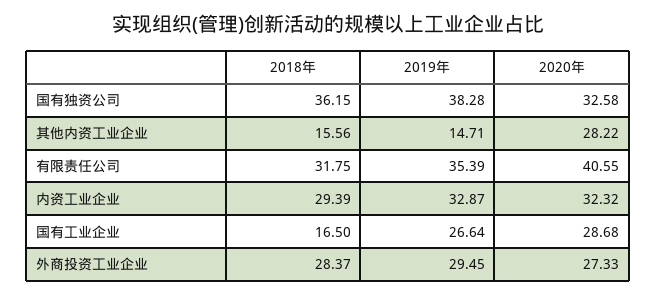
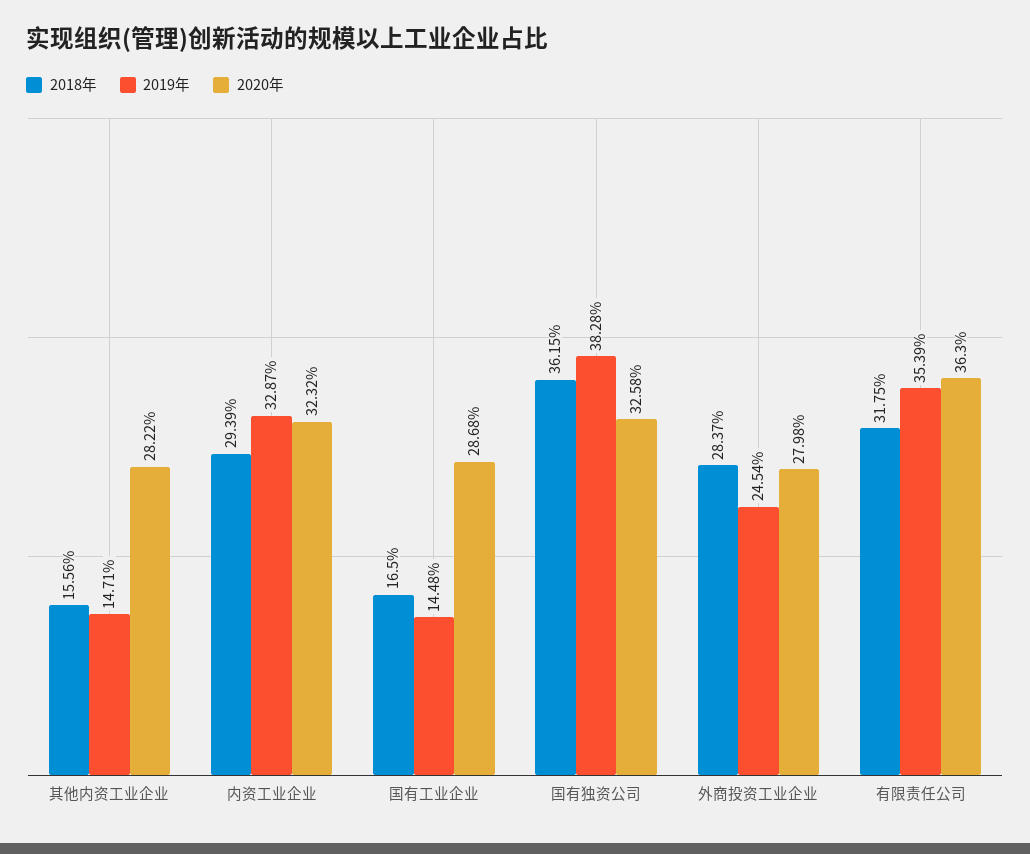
2020年, 有限责任公司: 40.55 -> 36.3
2019年, 国有工业企业: 26.64 -> 14.48
2019年, 外商投资工业企业: 29.45 -> 24.54
2020年, 外商投资工业企业: 27.33 -> 27.98

